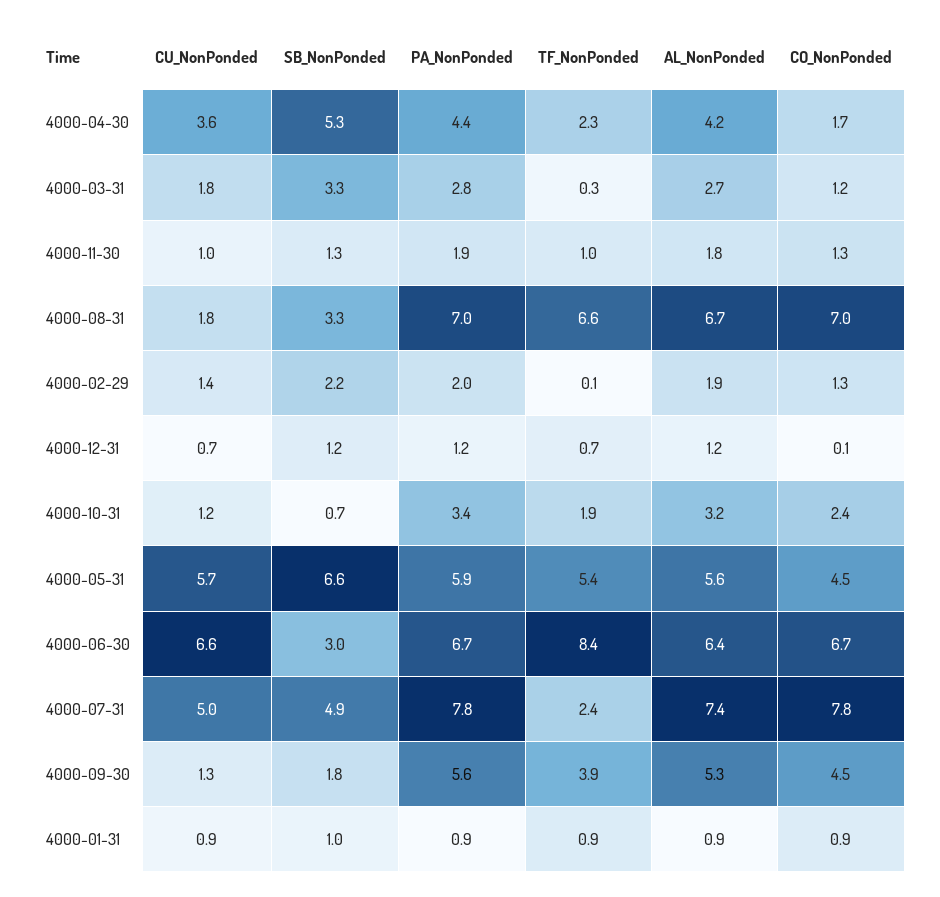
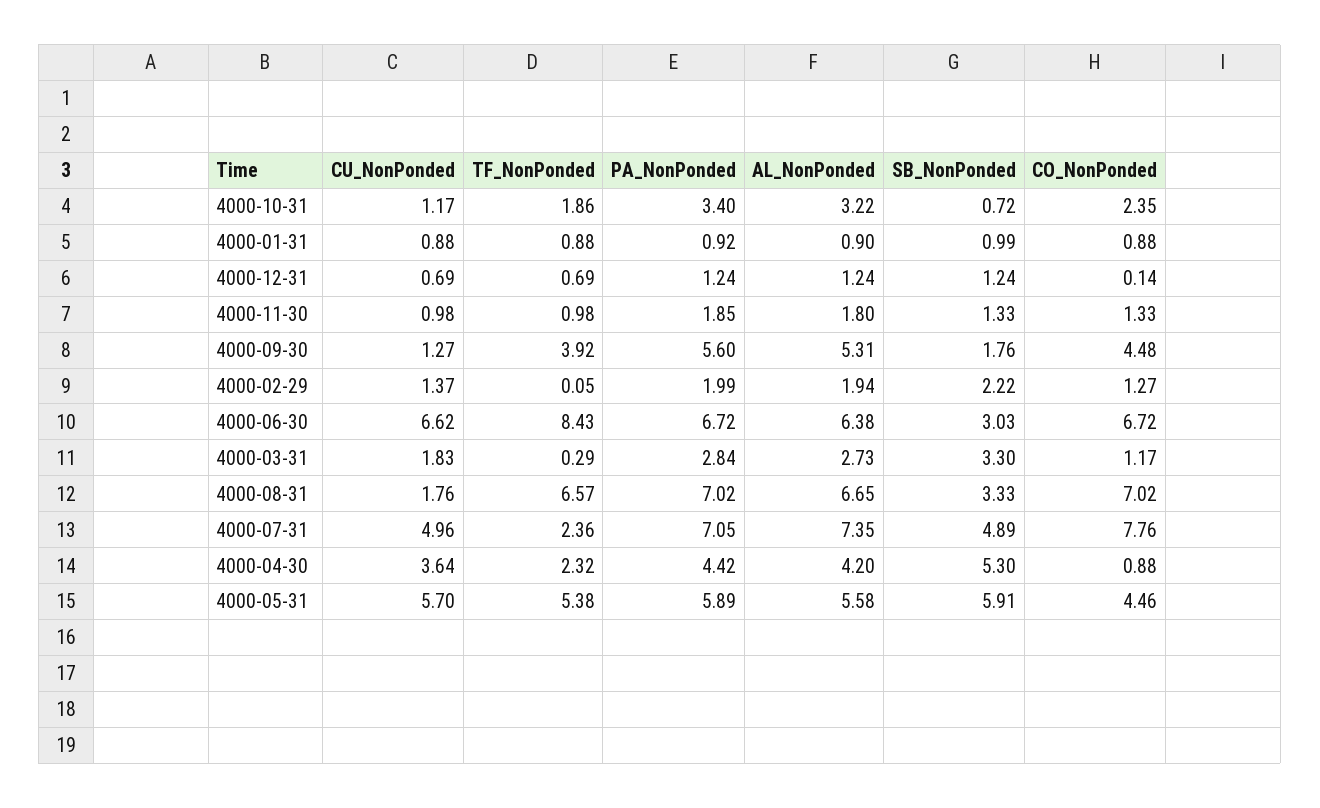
CO_NonPonded, 4000-04-30: 1.7 -> 0.88
SB_NonPonded, 4000-05-31: 6.6 -> 5.91
PA_NonPonded, 4000-07-31: 7.8 -> 7.05

